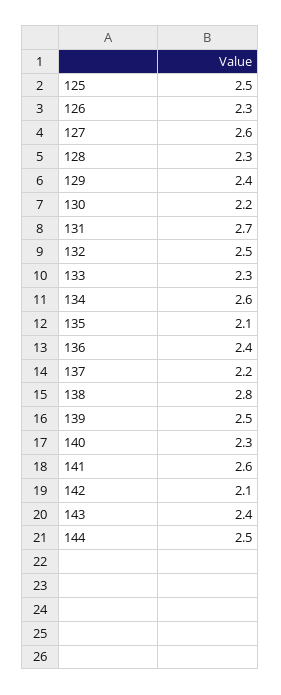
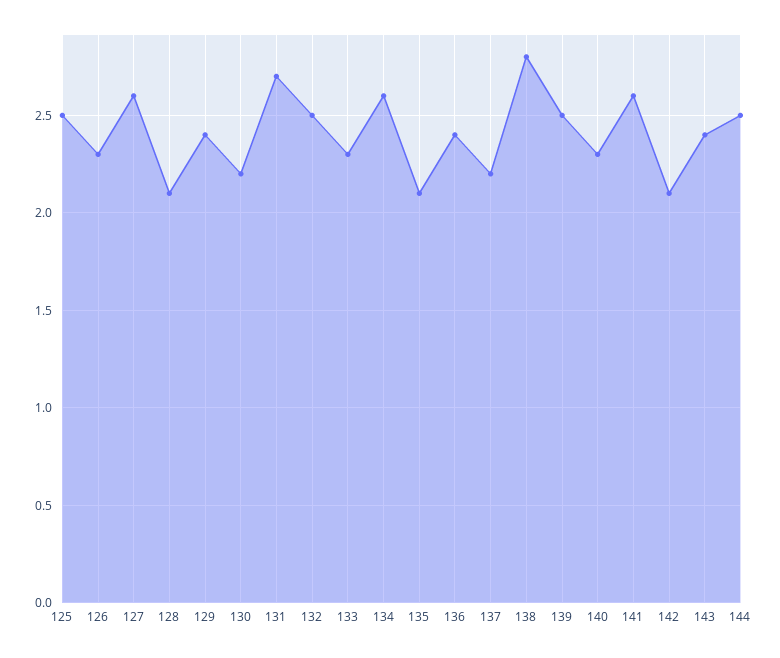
128: 2.3 -> 2.1

